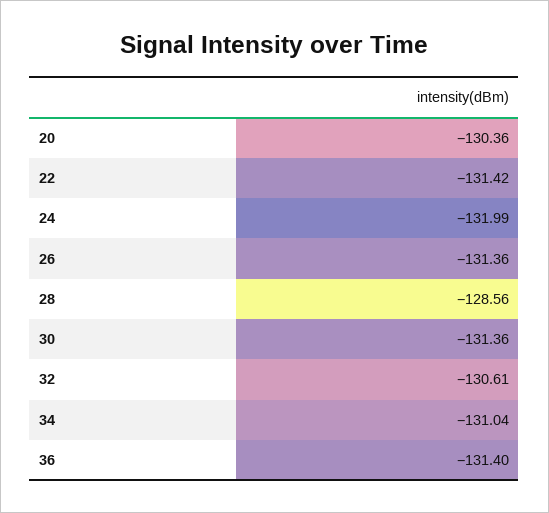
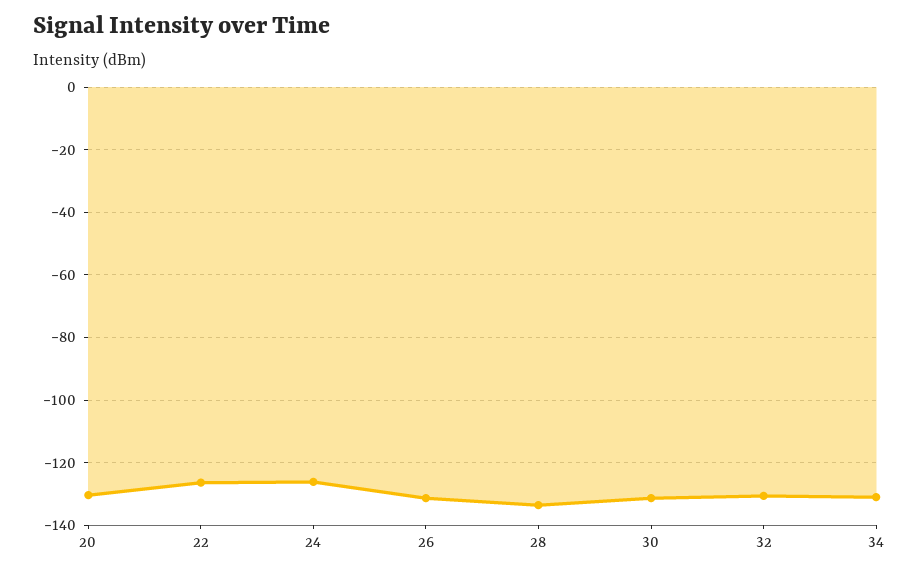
22: -131.42 -> -126
24: -131.99 -> -126
28: -128.56 -> -134
36: -131.4 -> none

